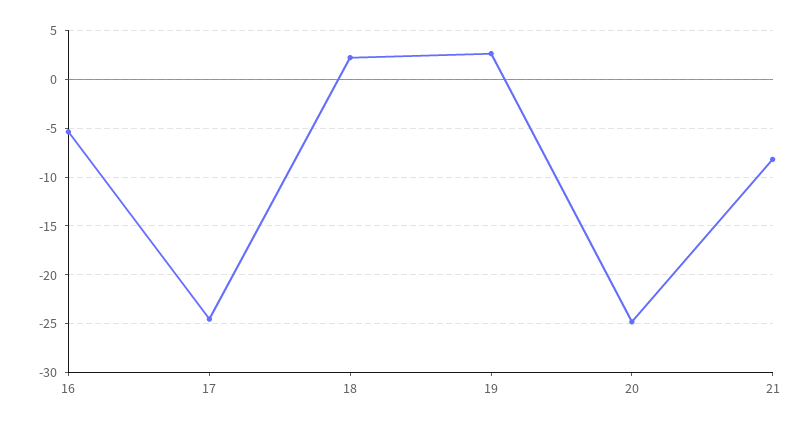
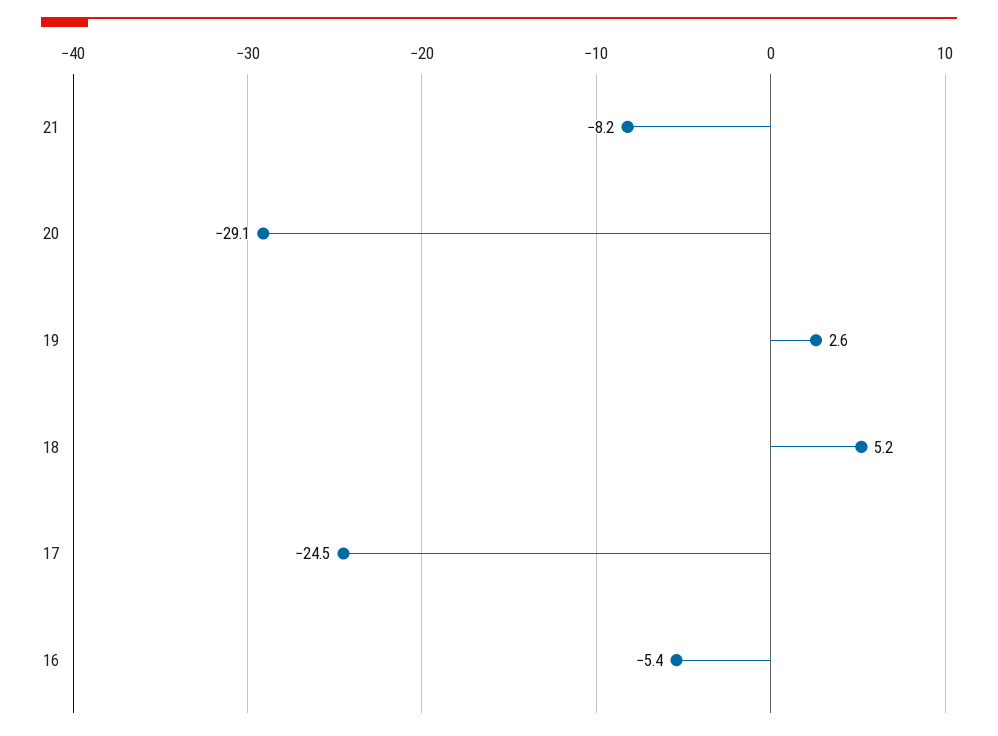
18: 2 -> 5.2
20: -25 -> -29.1

